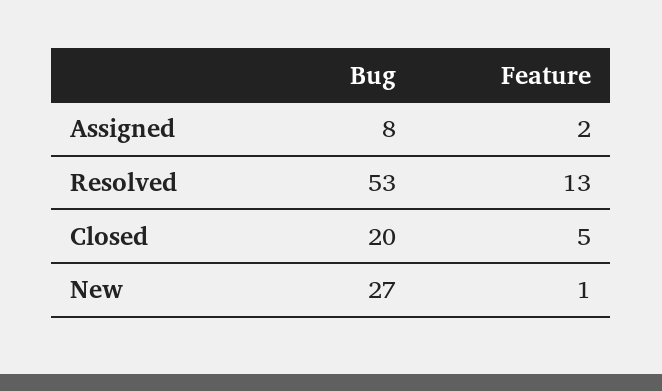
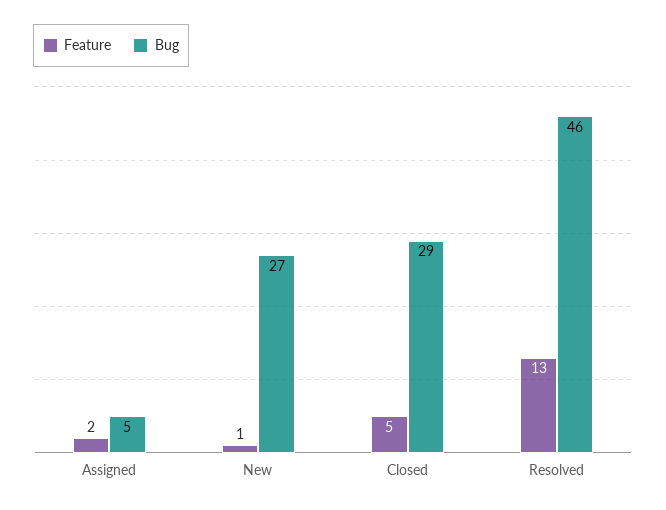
Bug, Assigned: 8 -> 5
Bug, Resolved: 53 -> 46
Bug, Closed: 20 -> 29

